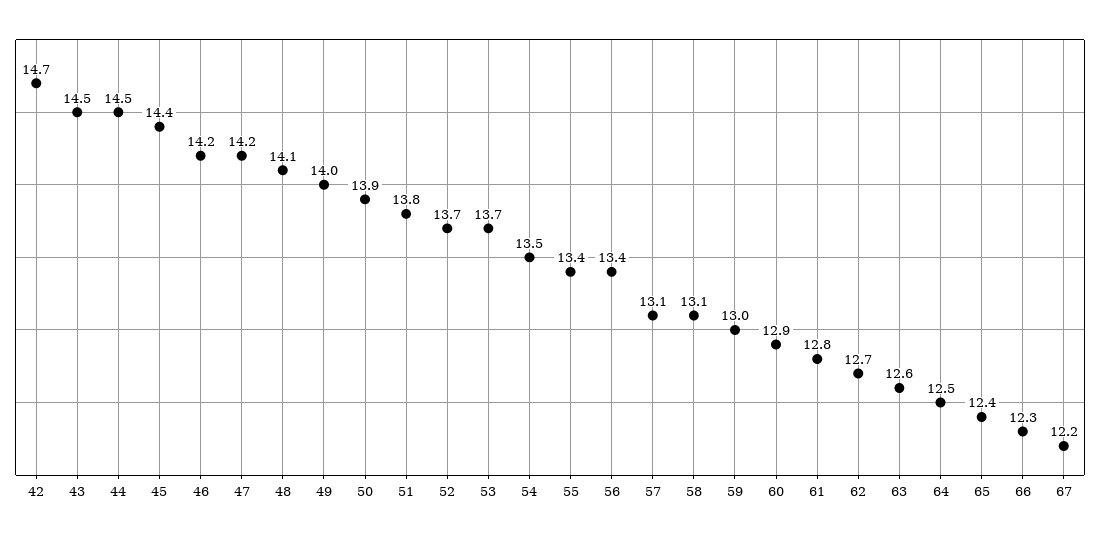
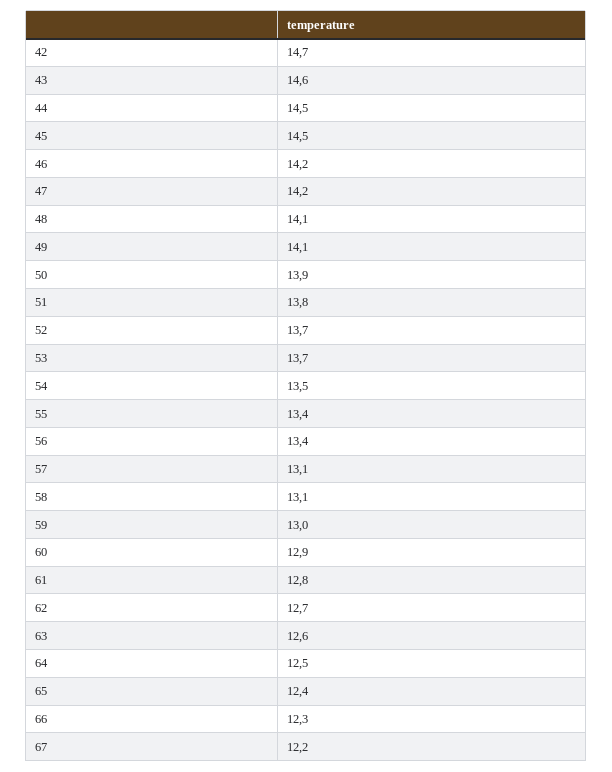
43: 14.5 -> 14.6
45: 14.4 -> 14.5
49: 14 -> 14.1

